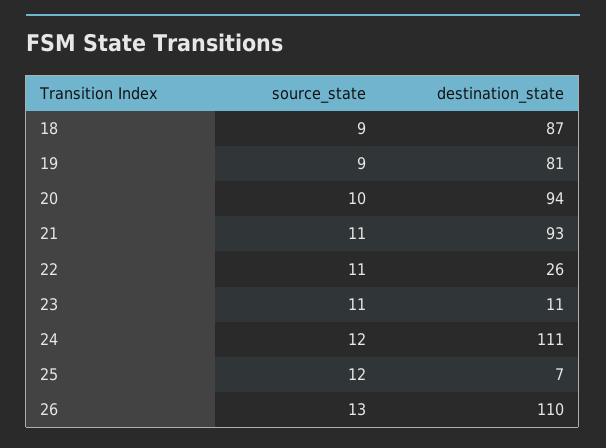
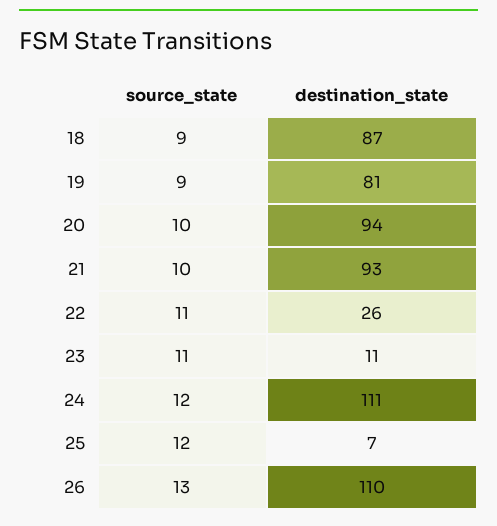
source_state, 21: 11 -> 10

